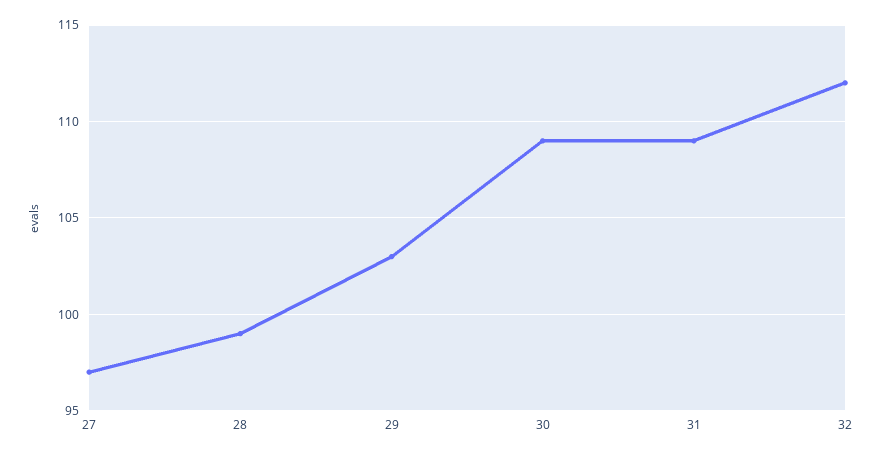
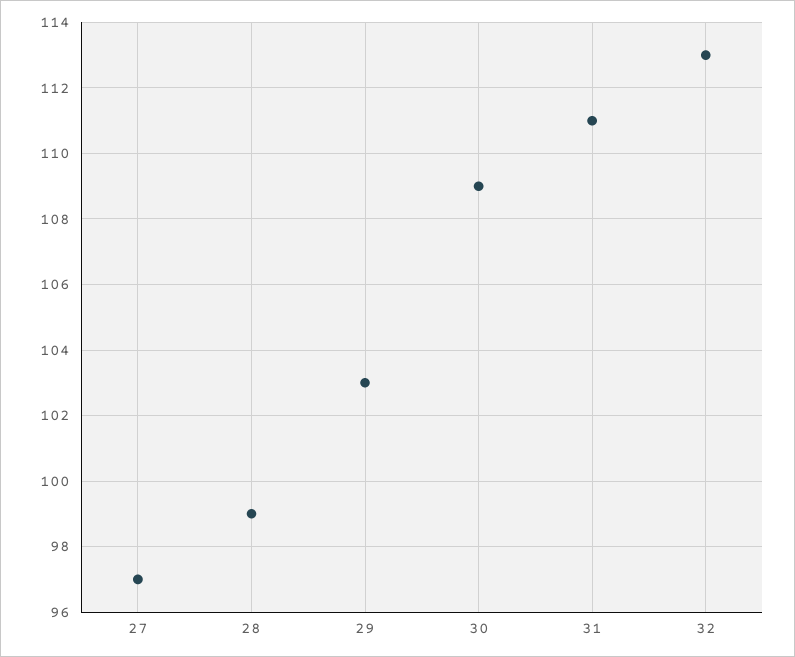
31: 109 -> 111
32: 112 -> 113

